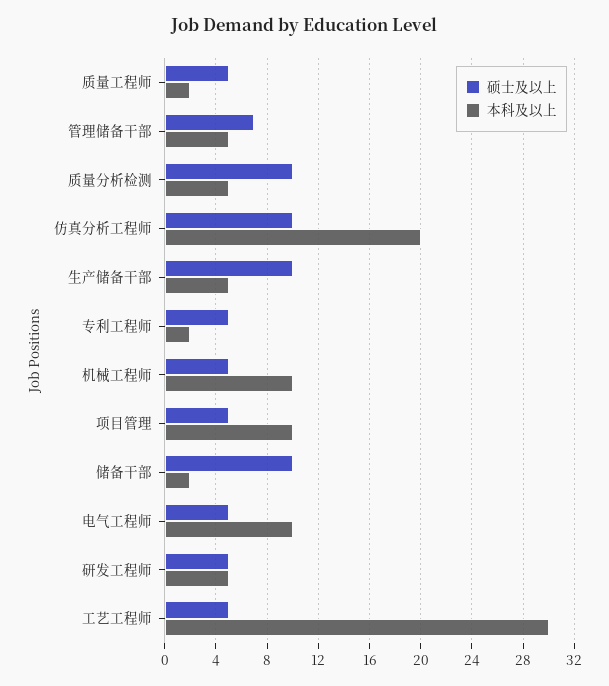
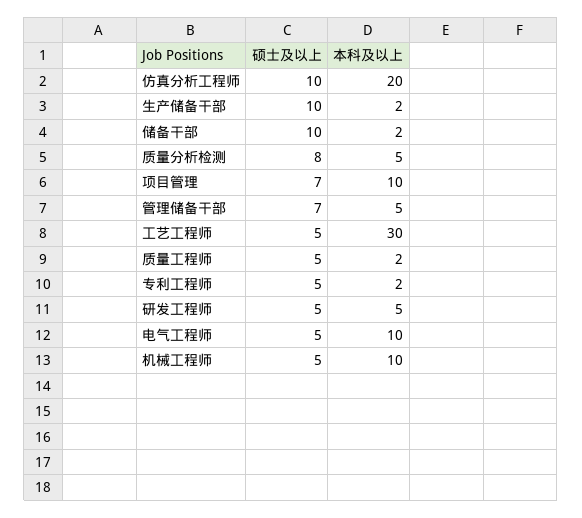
硕士及以上, 质量分析检测: 10 -> 8
本科及以上, 生产储备干部: 5 -> 2
硕士及以上, 项目管理: 5 -> 7

